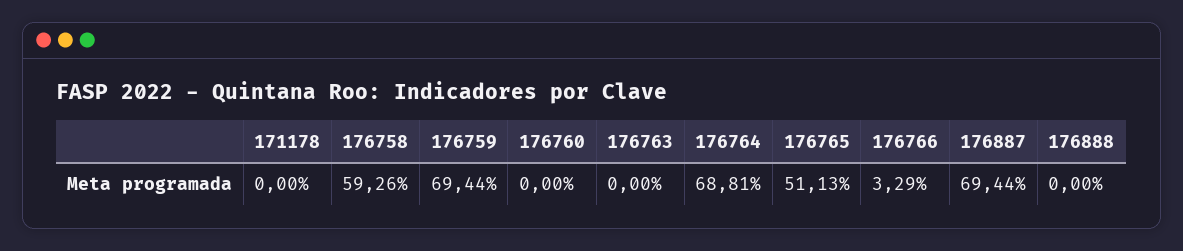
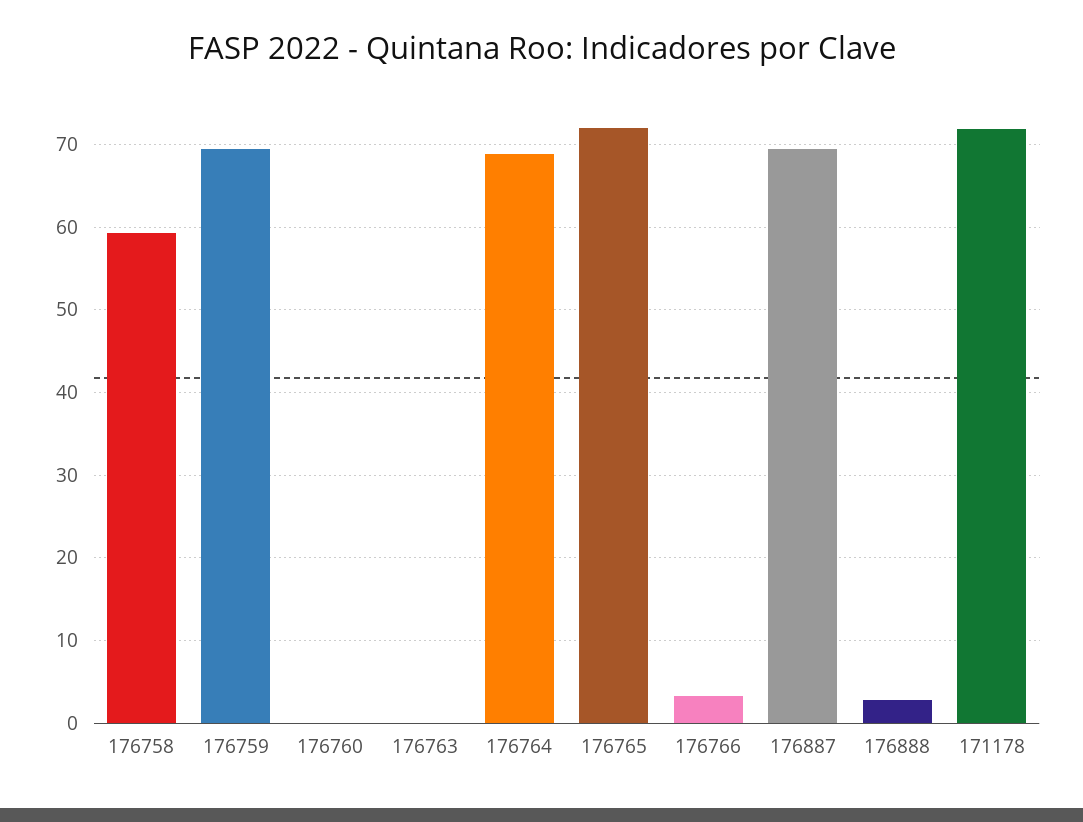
171178: 0 -> 72
176765: 51.13 -> 72
176888: 0 -> 3

